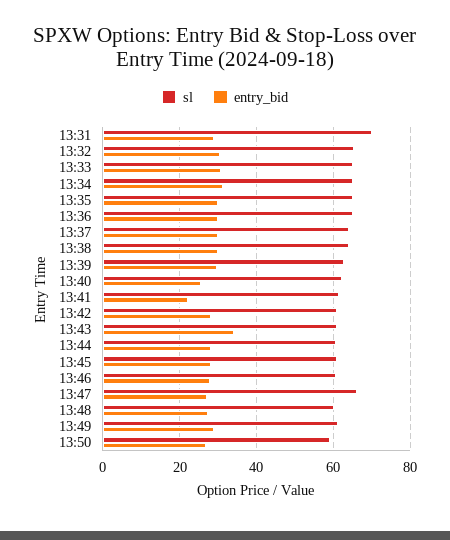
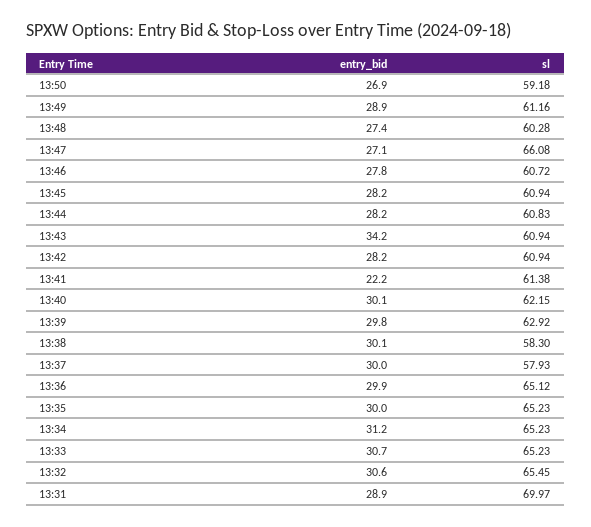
sl, 13:37: 64 -> 57.93
sl, 13:38: 64 -> 58.3
entry_bid, 13:40: 26 -> 30.1

